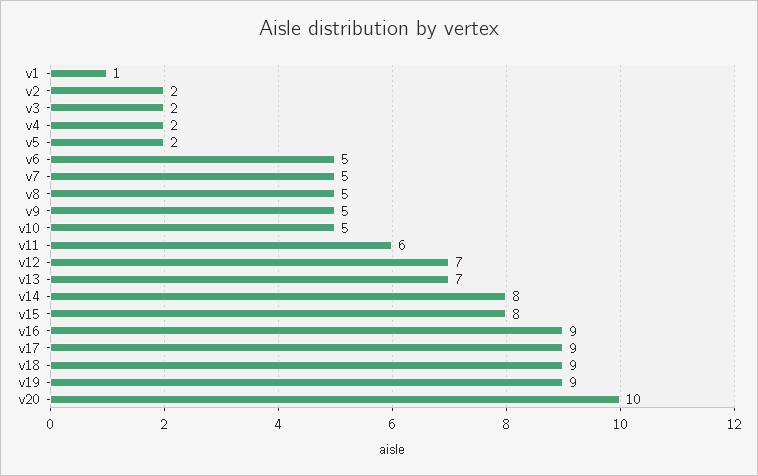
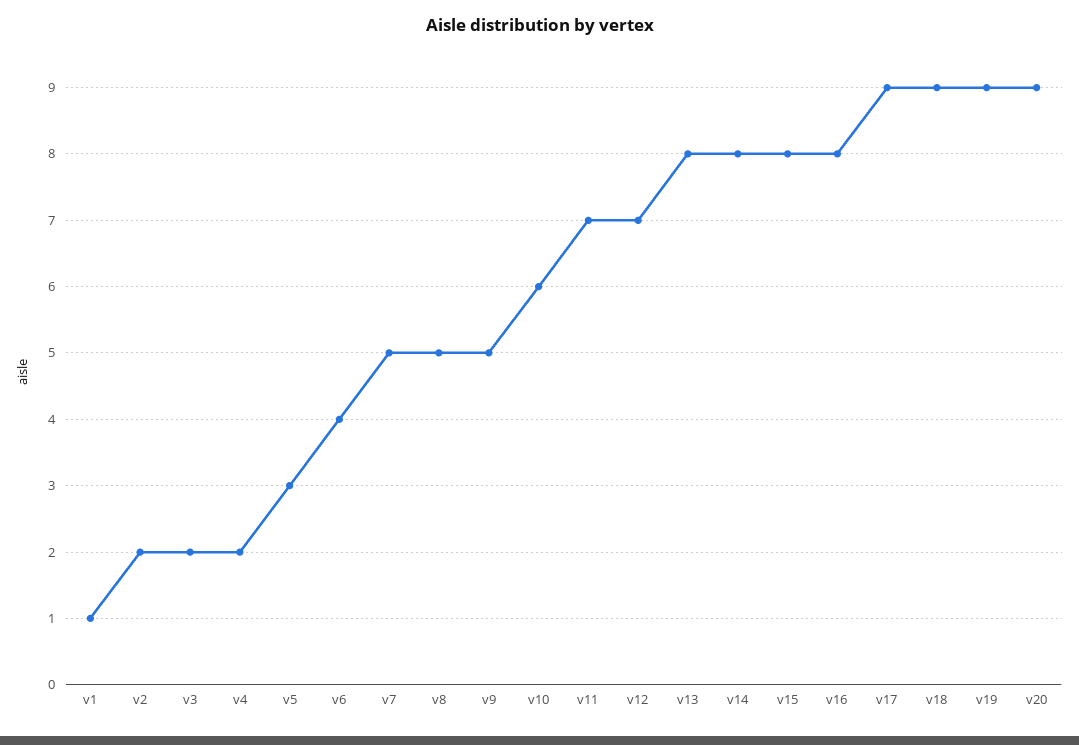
v5: 2 -> 3
v6: 5 -> 4
v10: 5 -> 6
v11: 6 -> 7
v13: 7 -> 8
v16: 9 -> 8
v20: 10 -> 9

